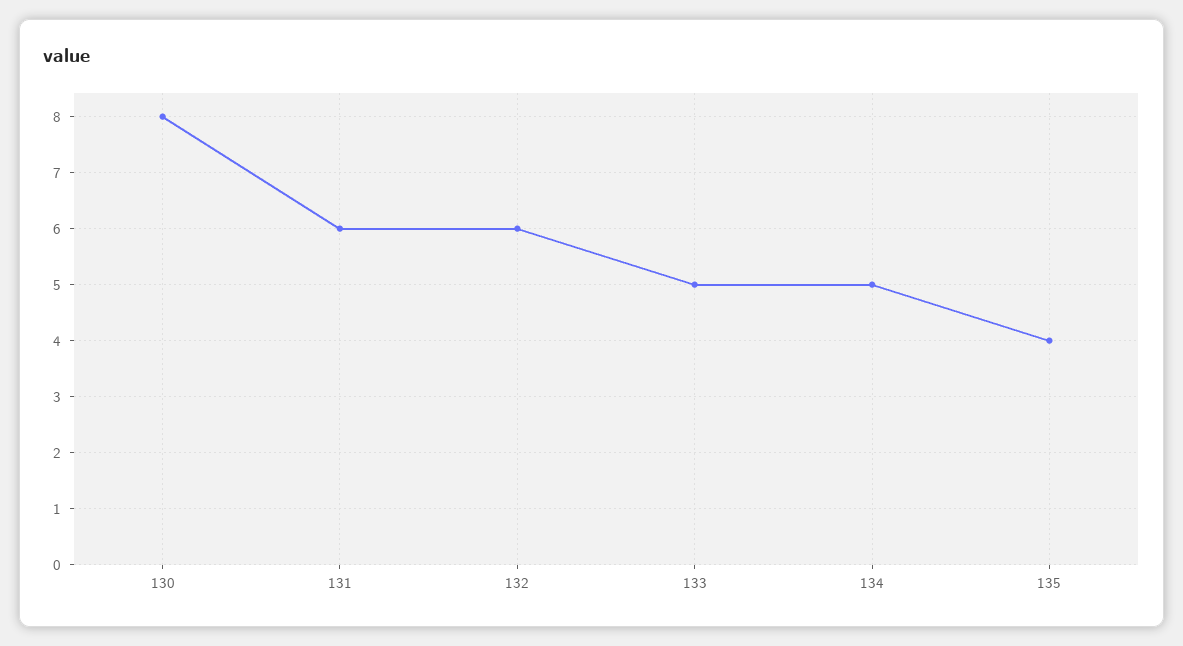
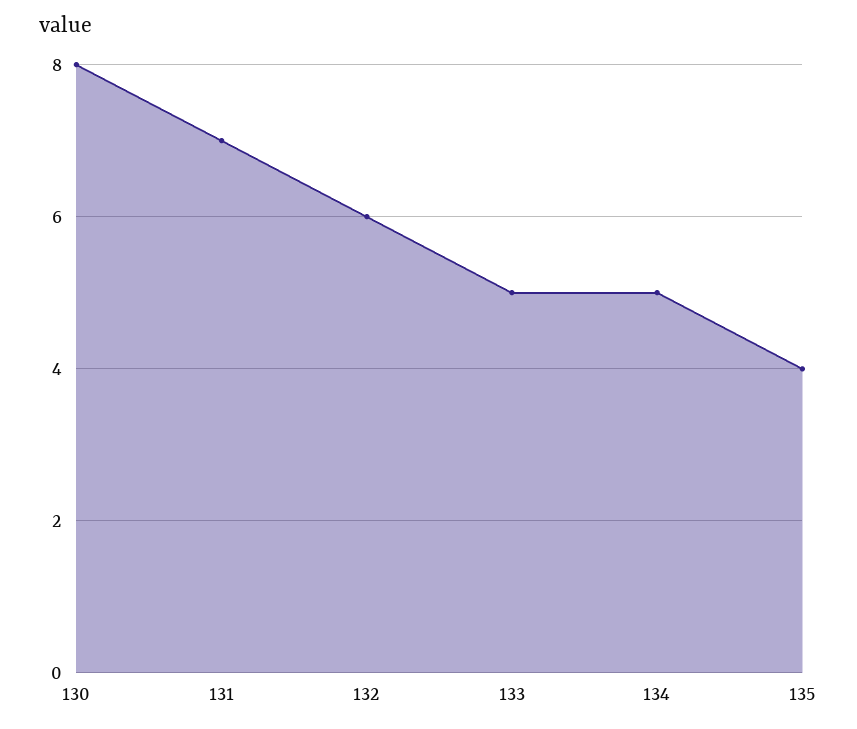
131: 6 -> 7

